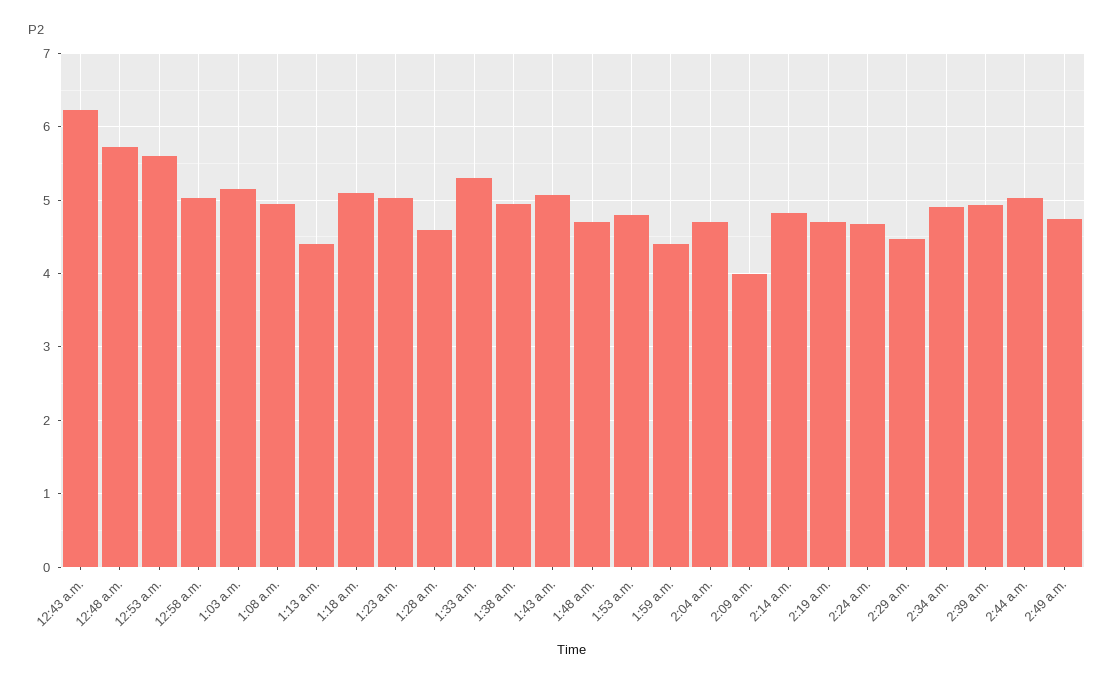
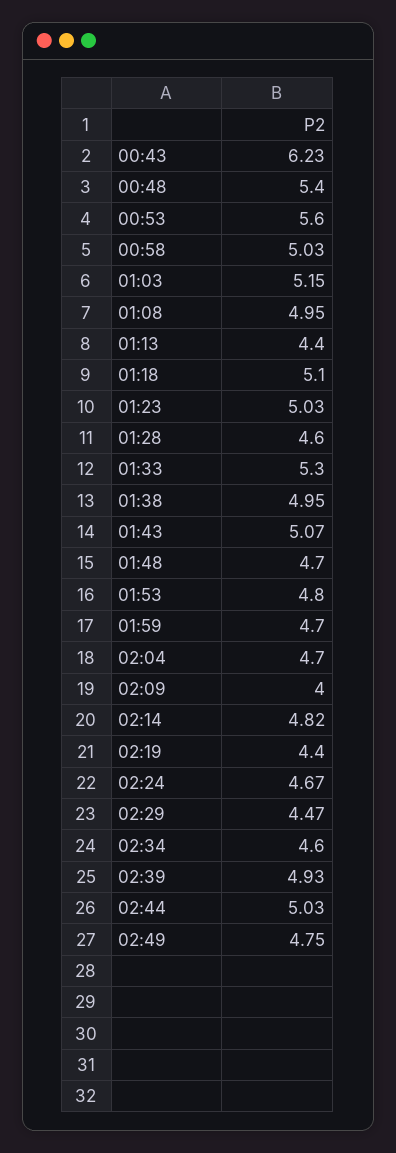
12:48 a.m.: 5.7 -> 5.4
1:59 a.m.: 4.4 -> 4.7
2:19 a.m.: 4.7 -> 4.4
2:34 a.m.: 4.9 -> 4.6

